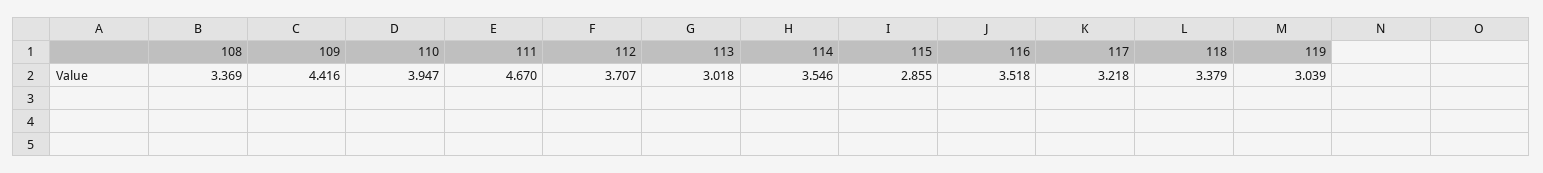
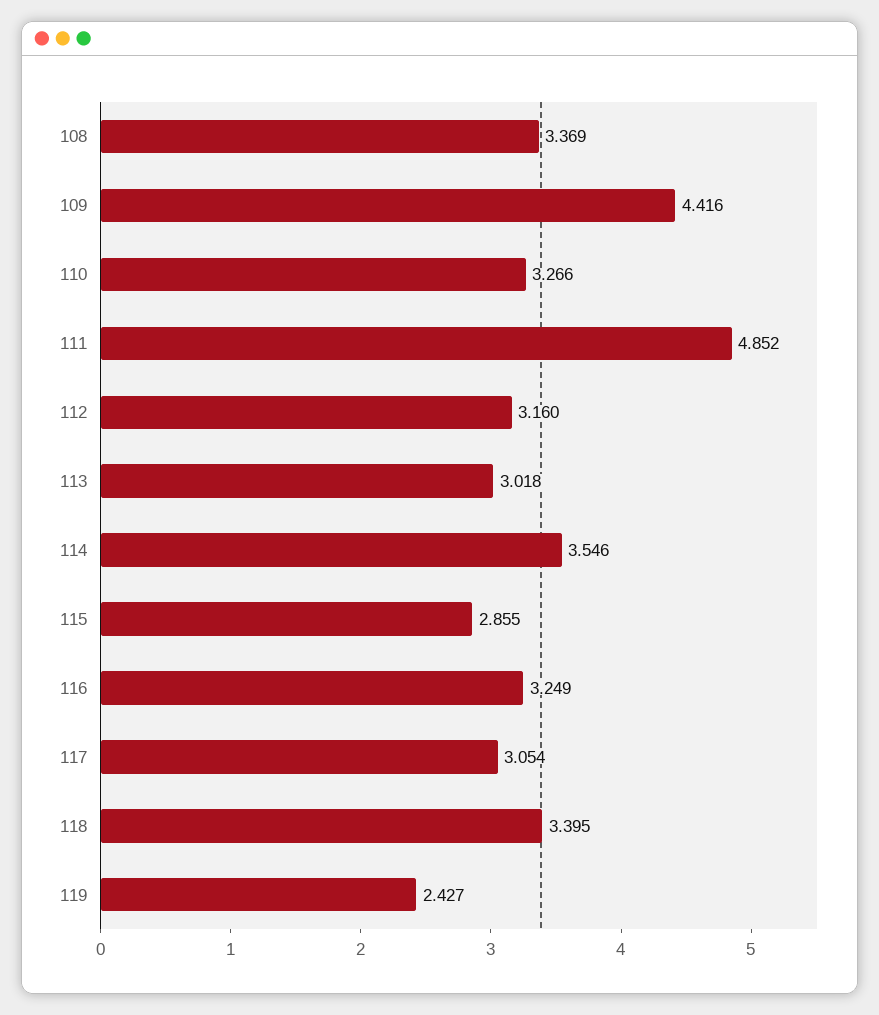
110: 3.947 -> 3.266
111: 4.67 -> 4.852
112: 3.707 -> 3.16
116: 3.518 -> 3.249
117: 3.218 -> 3.054
118: 3.379 -> 3.395
119: 3.039 -> 2.427

